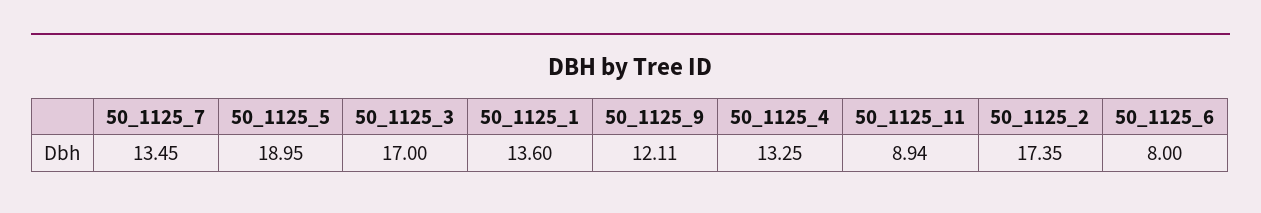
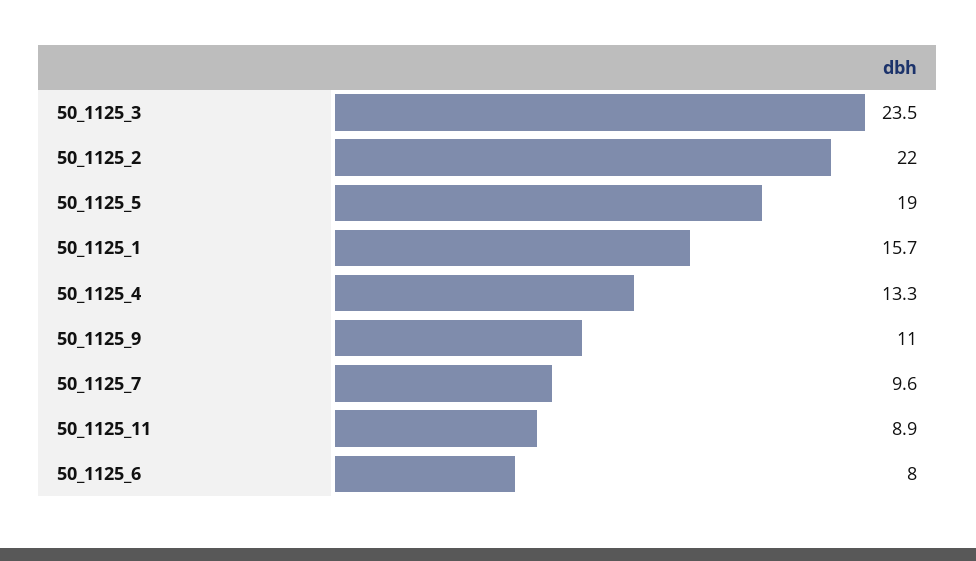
50_1125_7: 13.45 -> 9.6
50_1125_3: 17 -> 23.5
50_1125_1: 13.6 -> 15.7
50_1125_9: 12.11 -> 11
50_1125_2: 17.35 -> 22

